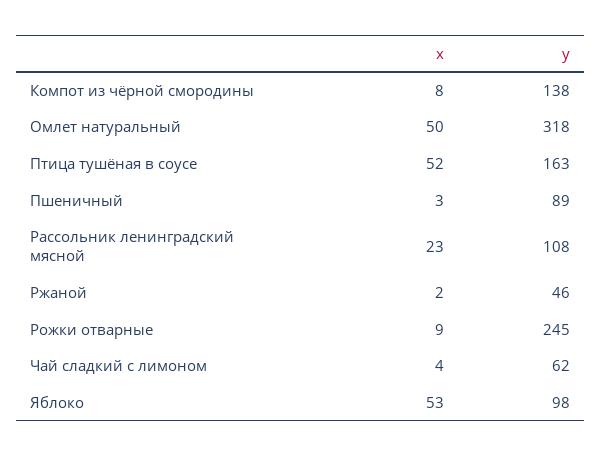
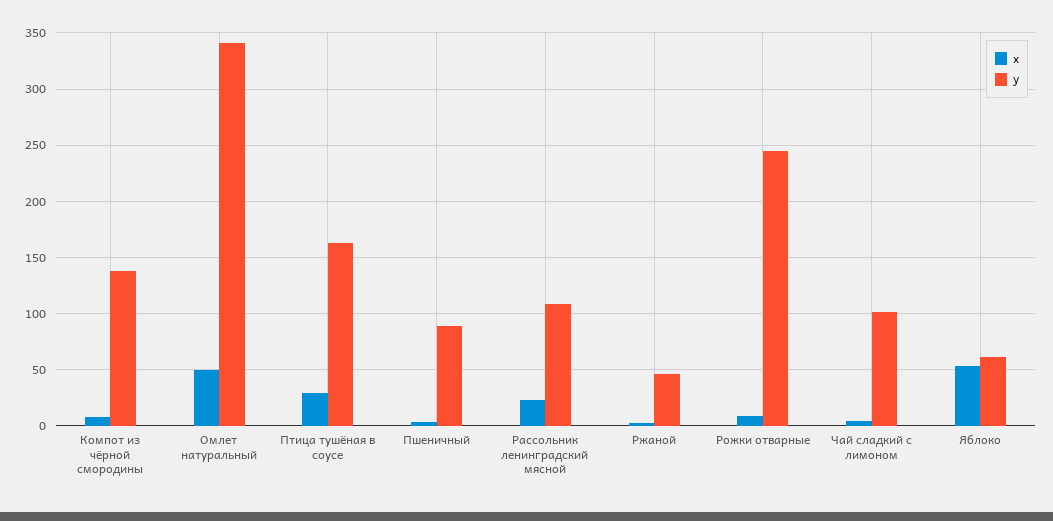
y, Омлет натуральный: 318 -> 340
x, Птица тушёная в соусе: 52 -> 30
y, Чай сладкий с лимоном: 62 -> 100
y, Яблоко: 98 -> 60

